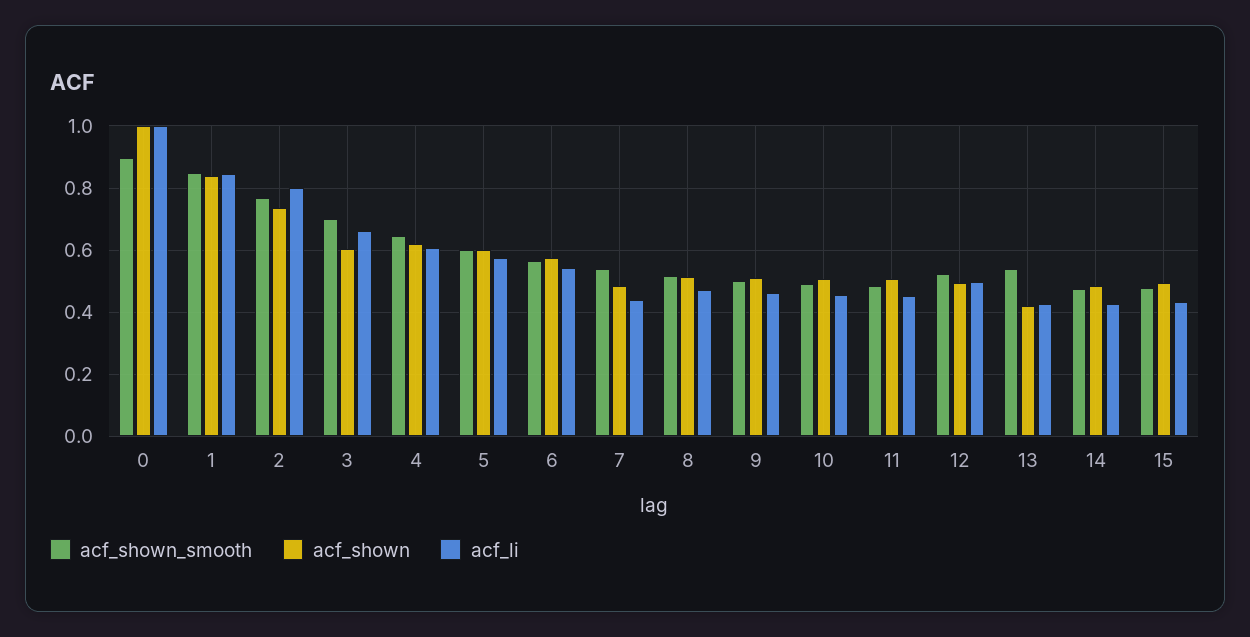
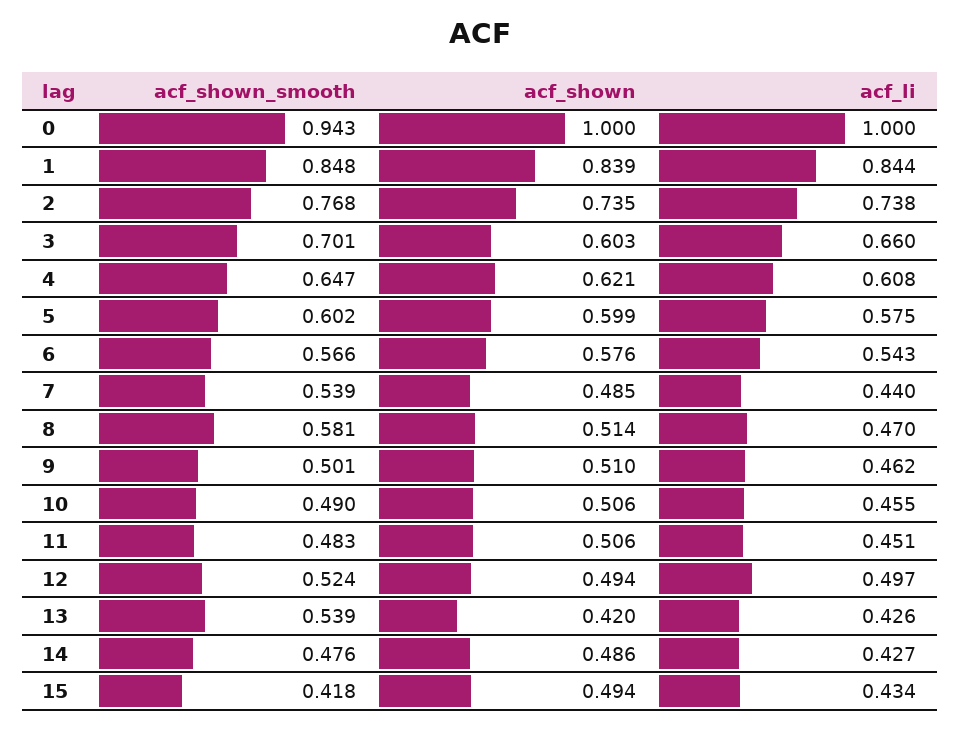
acf_shown_smooth, 0: 0.9 -> 0.943
acf_li, 2: 0.8 -> 0.738
acf_shown_smooth, 8: 0.52 -> 0.581
acf_shown_smooth, 15: 0.48 -> 0.418

